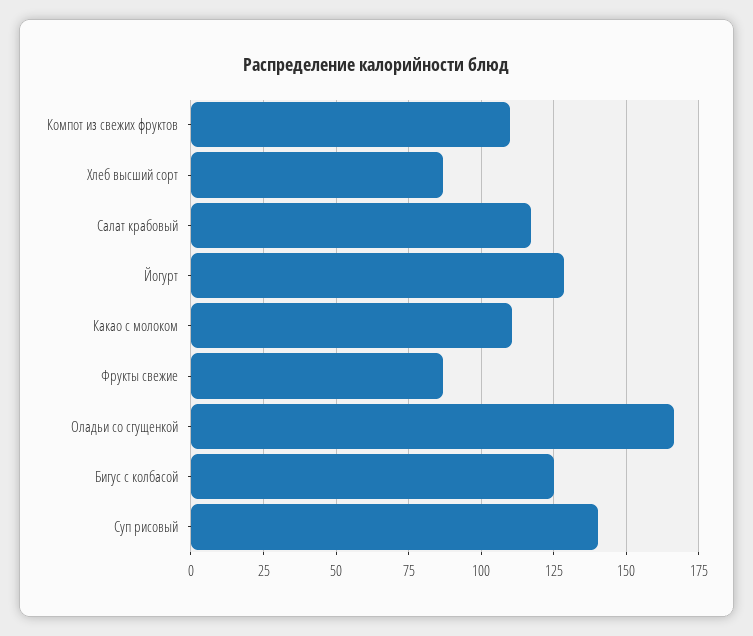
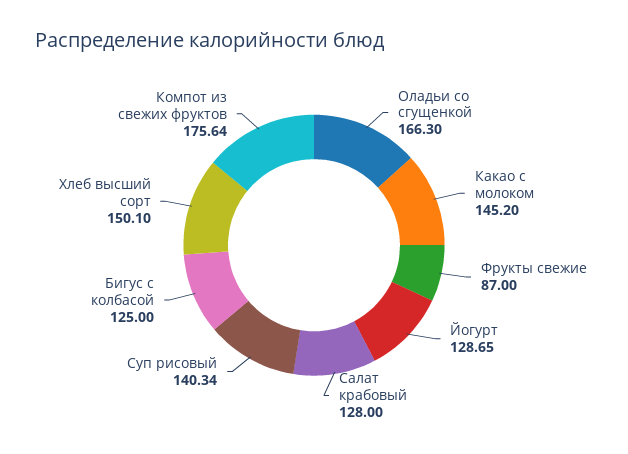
Компот из свежих фруктов: 110 -> 175.64
Хлеб высший сорт: 87.5 -> 150.1
Салат крабовый: 117.5 -> 128
Какао с молоком: 110 -> 145.2

